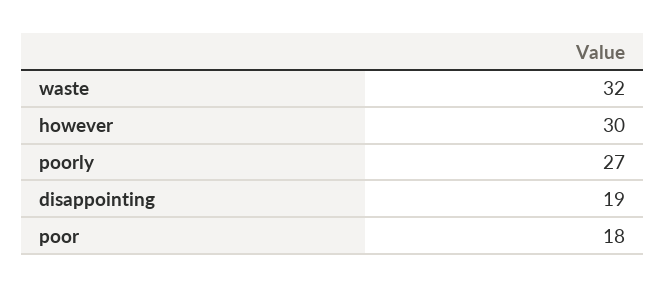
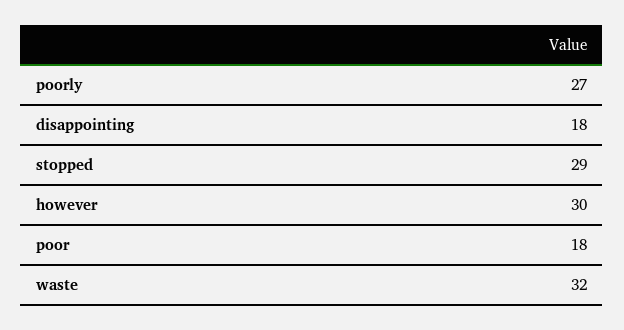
disappointing: 19 -> 18
stopped: none -> 29

